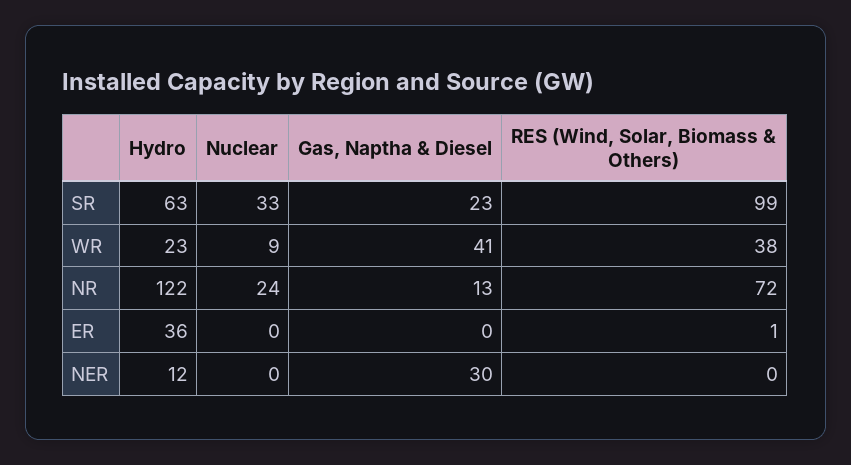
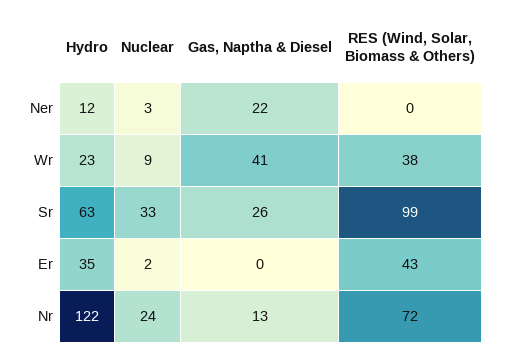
Gas, Naptha & Diesel, SR: 23 -> 26
Hydro, ER: 36 -> 35
Nuclear, ER: 0 -> 2
RES (Wind, Solar, Biomass & Others), ER: 1 -> 43
Nuclear, NER: 0 -> 3
Gas, Naptha & Diesel, NER: 30 -> 22

